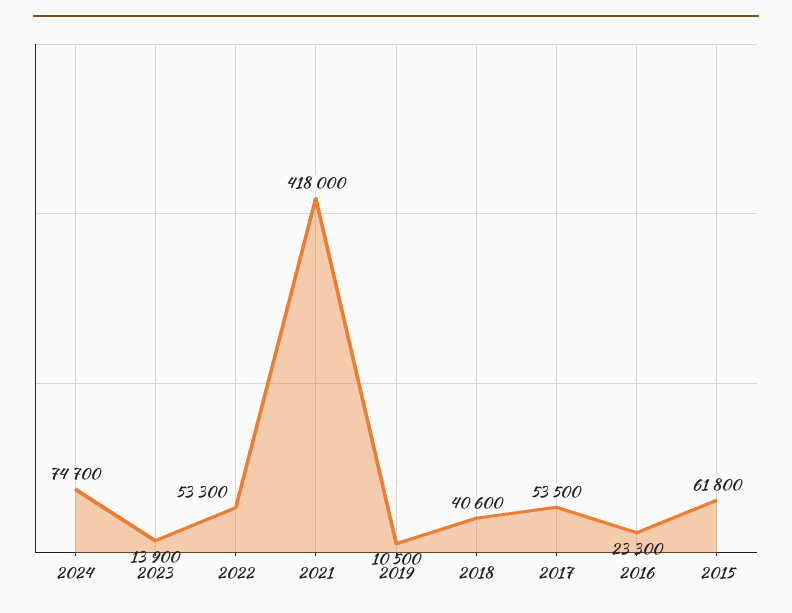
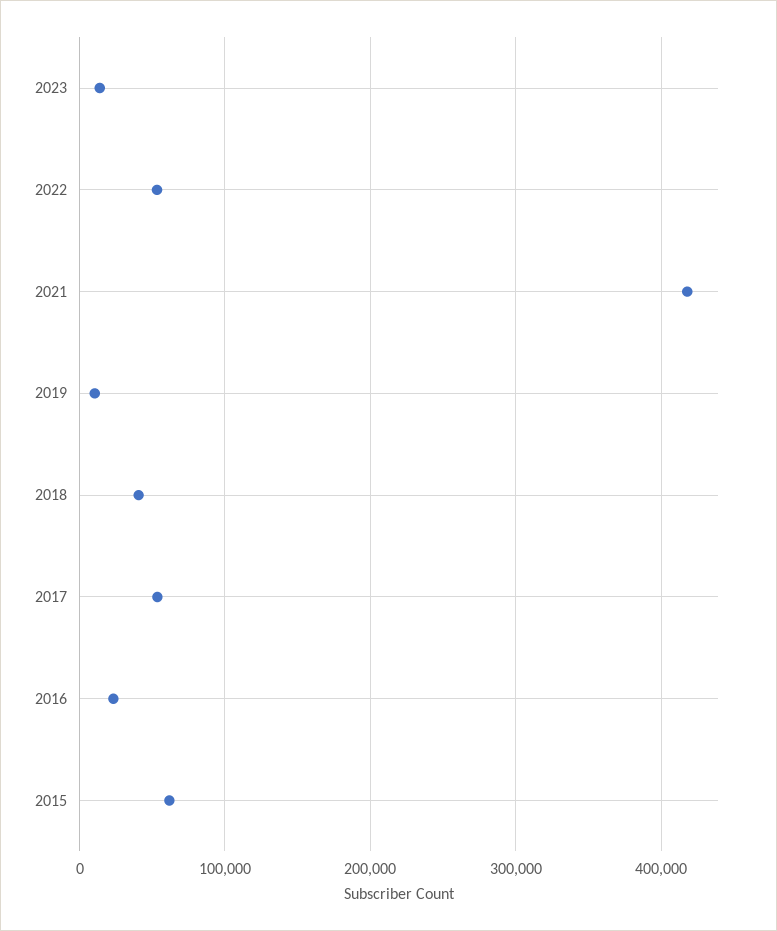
2024: 74700 -> none

